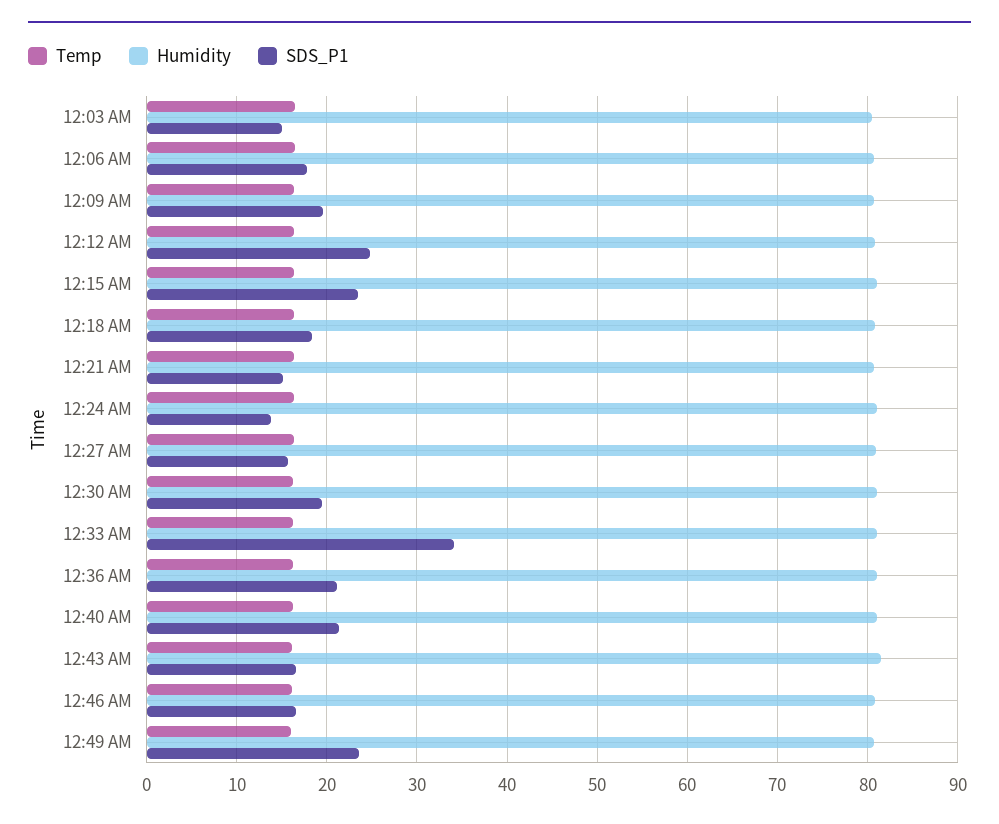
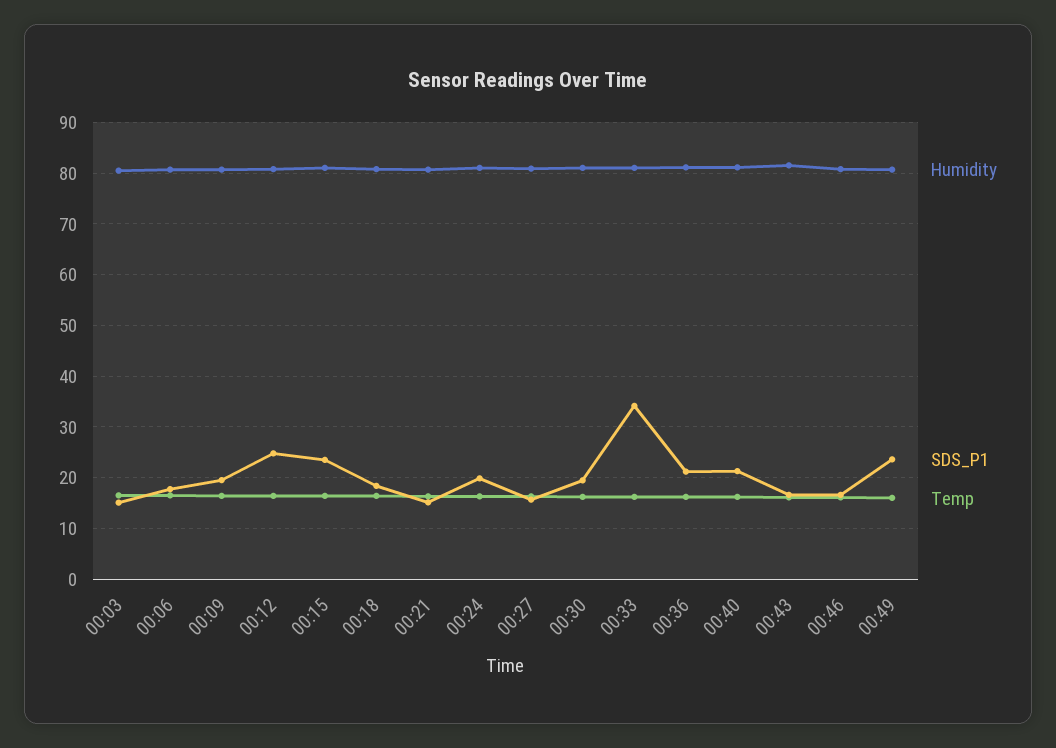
SDS_P1, 12:24 AM: 14 -> 20

